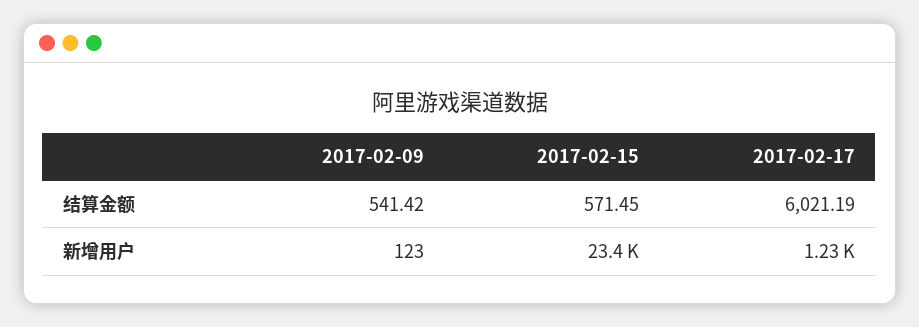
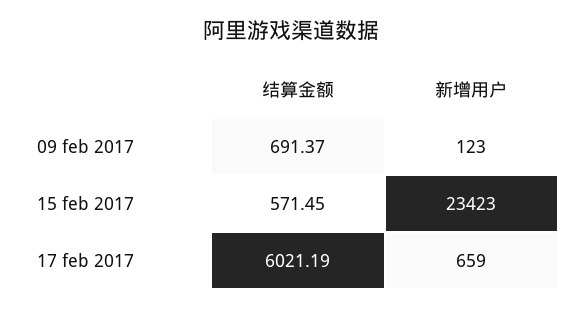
2017-02-09, 结算金额: 541.42 -> 691.37
2017-02-17, 新增用户: 1230 -> 659

